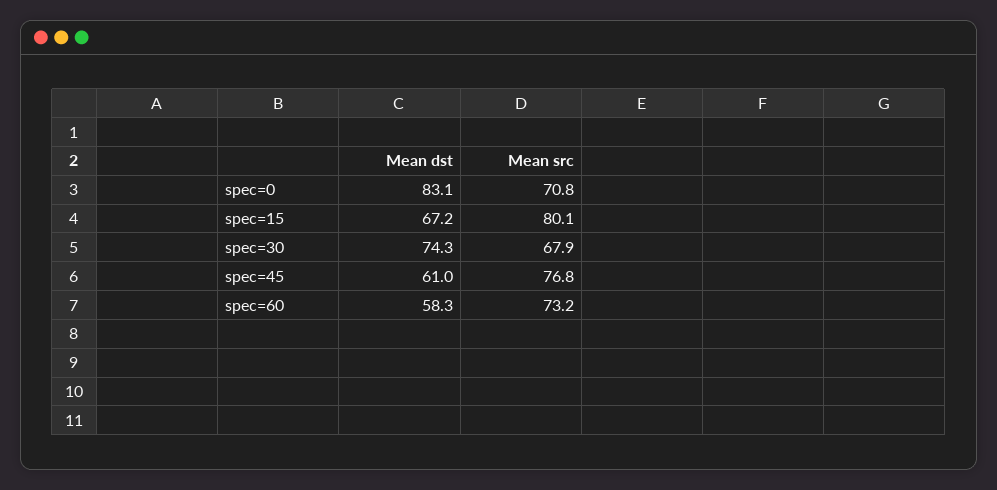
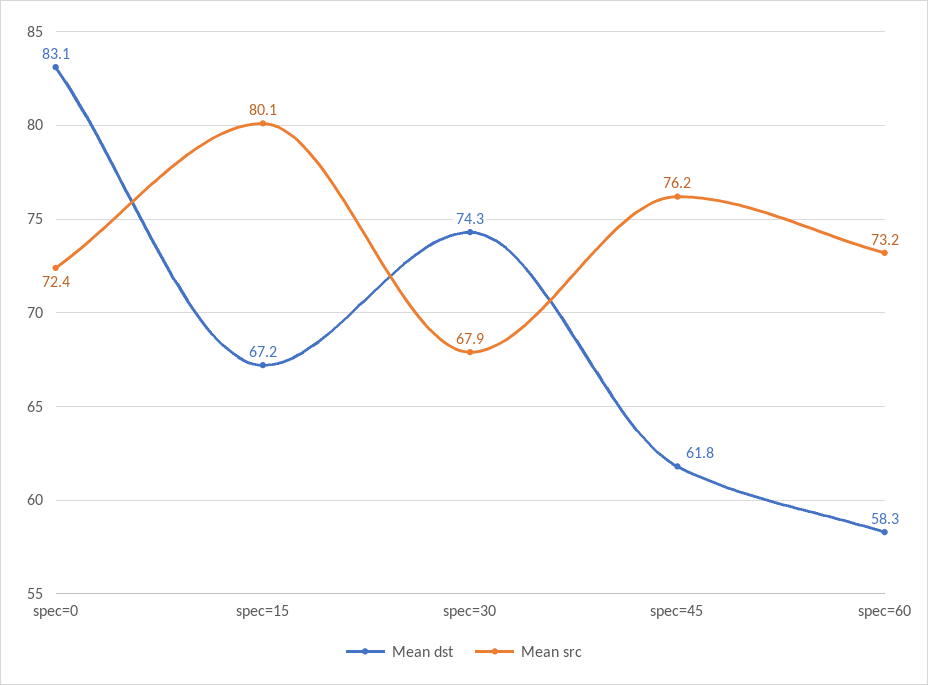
Mean src, spec=0: 70.8 -> 72.4
Mean dst, spec=45: 61 -> 61.8
Mean src, spec=45: 76.8 -> 76.2

